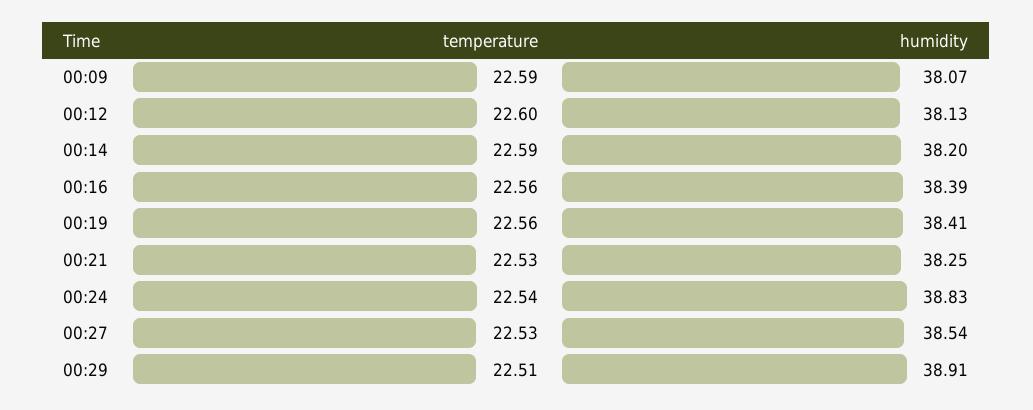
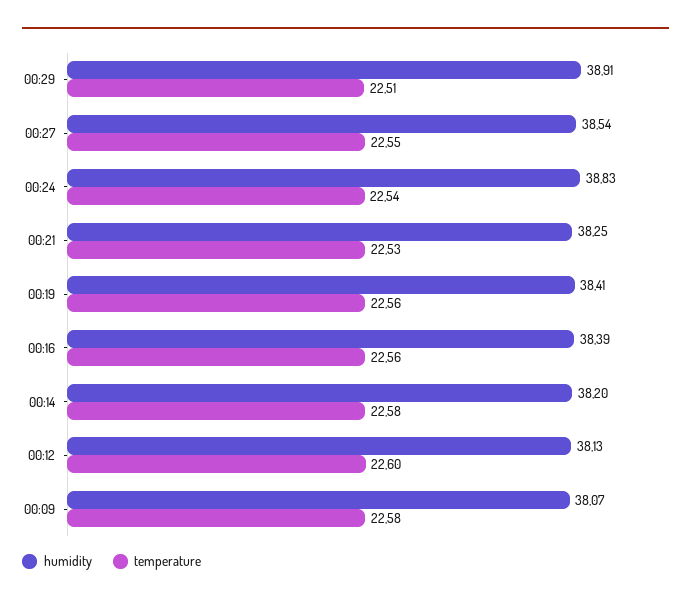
temperature, 00:09: 22.59 -> 22.58
temperature, 00:14: 22.59 -> 22.58
temperature, 00:27: 22.53 -> 22.55

